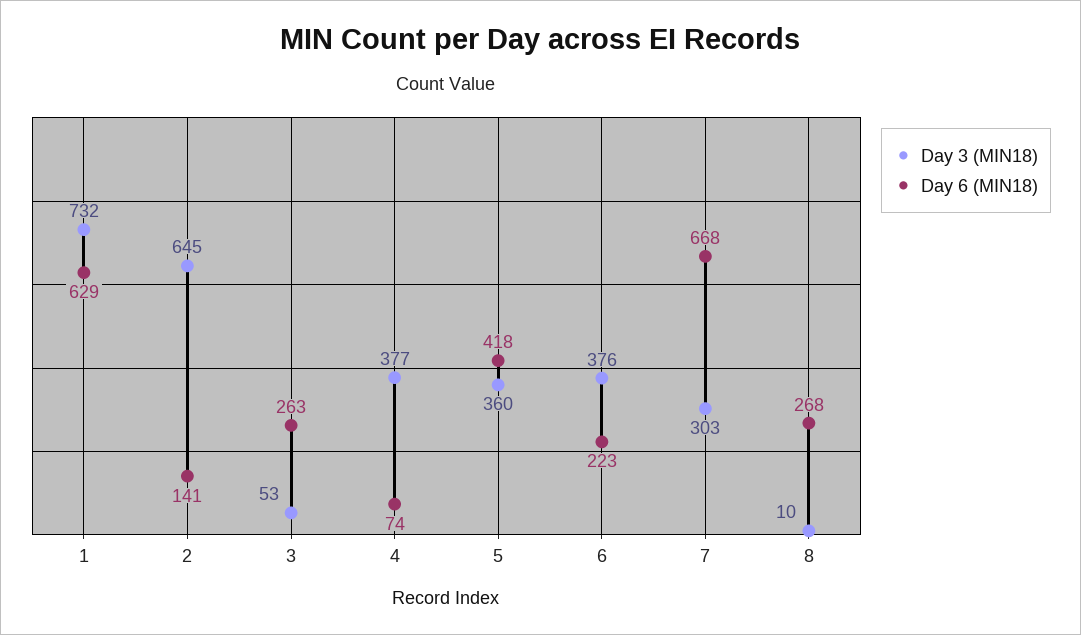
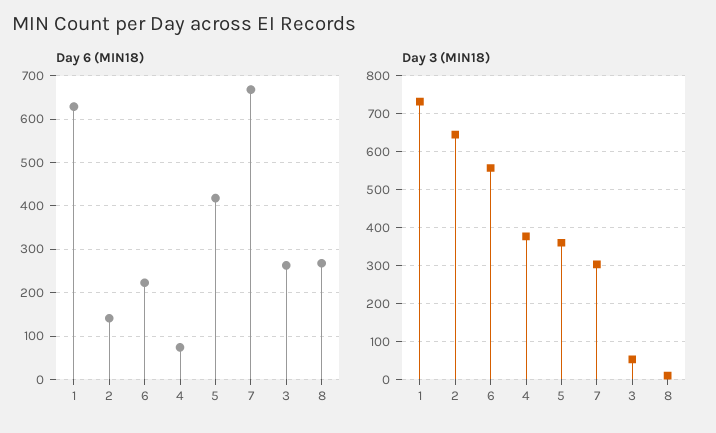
Day 3 (MIN18), 6: 376 -> 560

